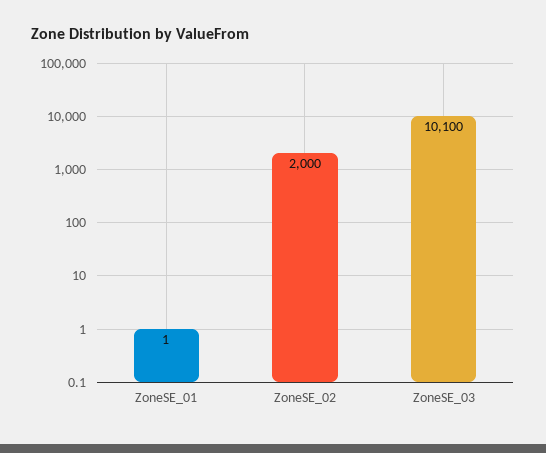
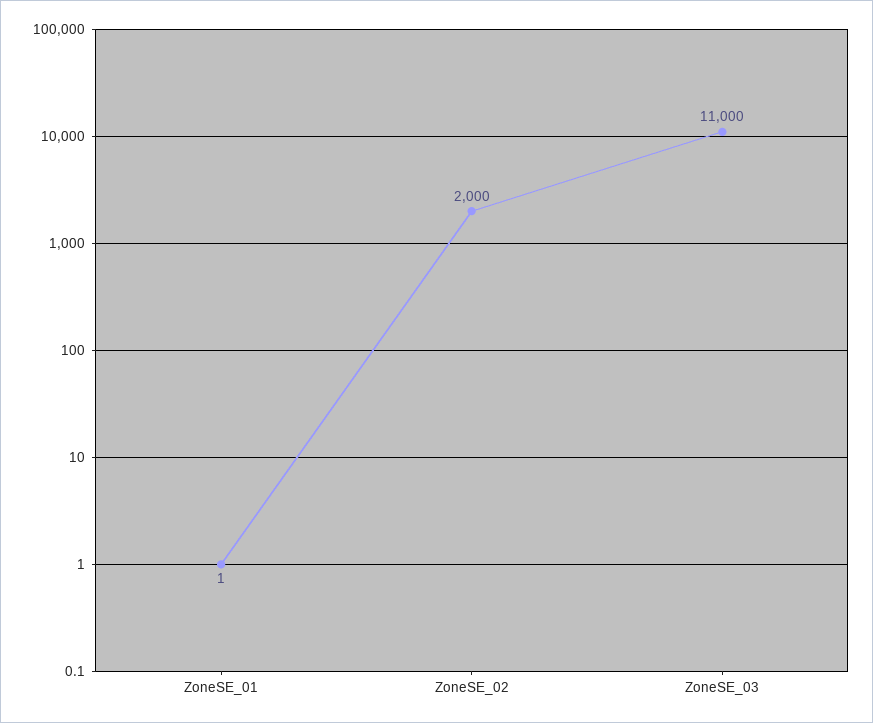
ZoneSE_03: 10100 -> 11000

